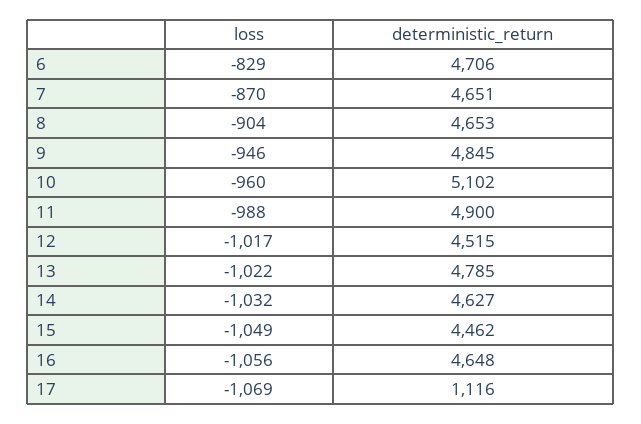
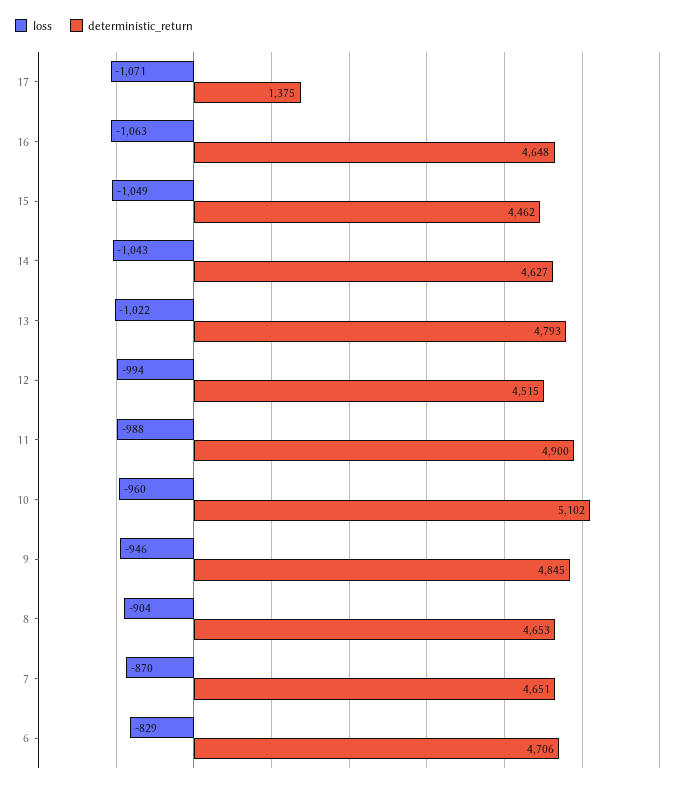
loss, 12: -1017 -> -994
deterministic_return, 13: 4785 -> 4793
loss, 14: -1032 -> -1043
loss, 16: -1056 -> -1063
loss, 17: -1069 -> -1071
deterministic_return, 17: 1116 -> 1375

